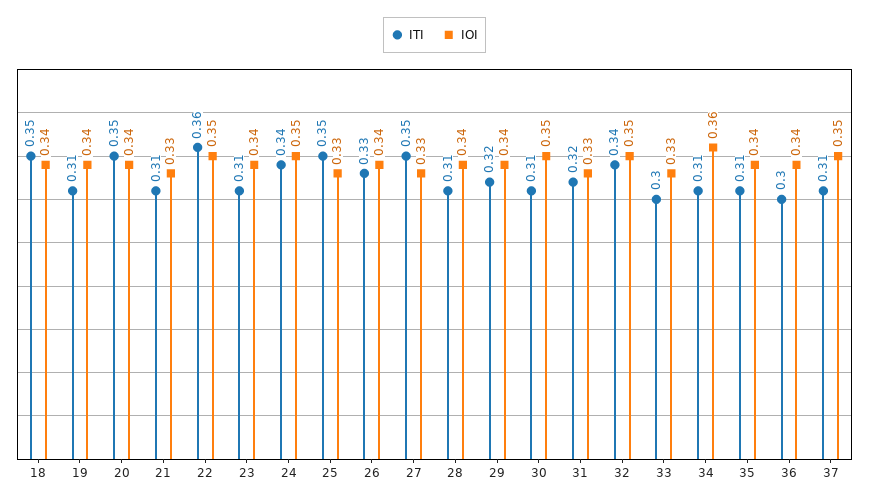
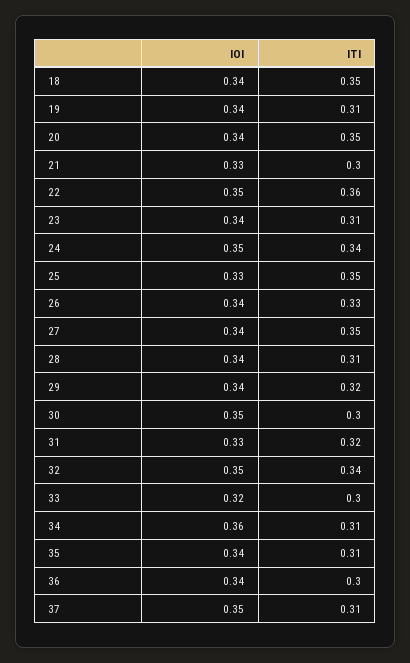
ITI, 21: 0.31 -> 0.3
IOI, 27: 0.33 -> 0.34
ITI, 30: 0.31 -> 0.3
IOI, 33: 0.33 -> 0.32

